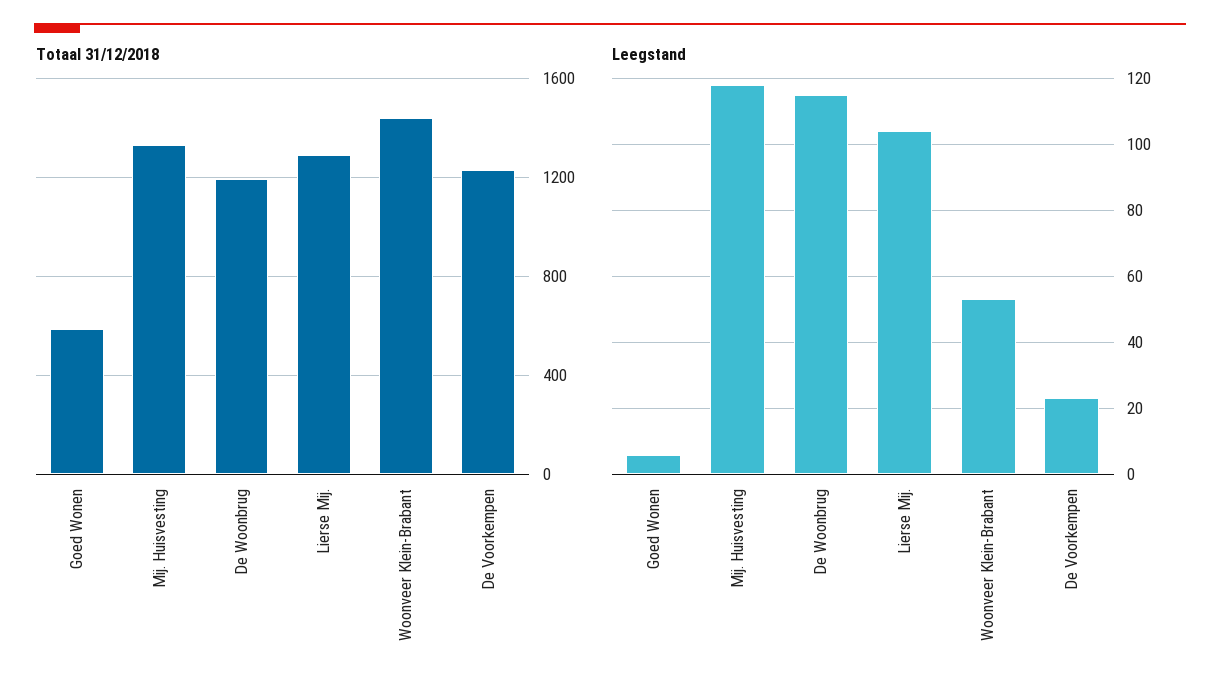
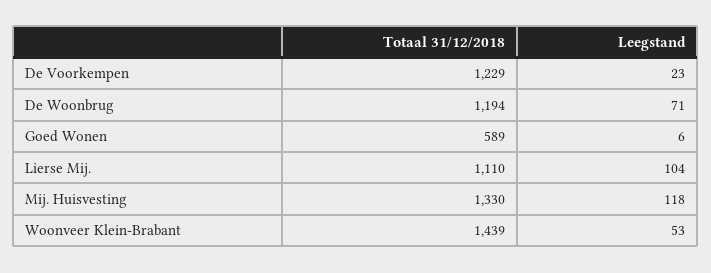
Totaal 31/12/2018, Lierse Mij.: 1300 -> 1110
Leegstand, De Woonbrug: 115 -> 71

